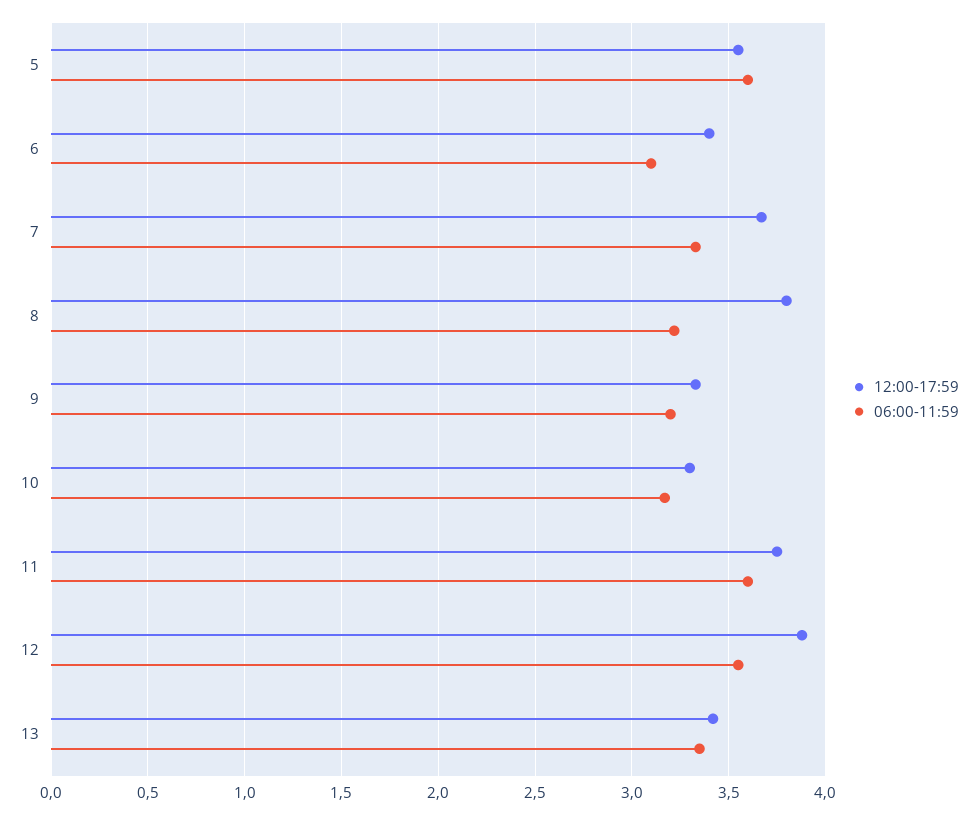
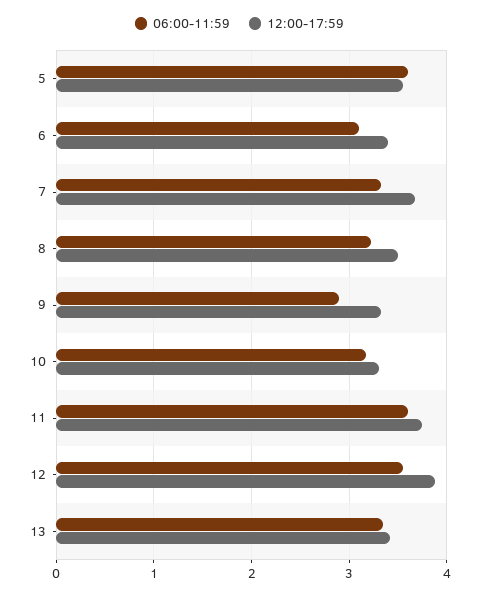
12:00-17:59, 8: 3.8 -> 3.5
06:00-11:59, 9: 3.2 -> 2.9

